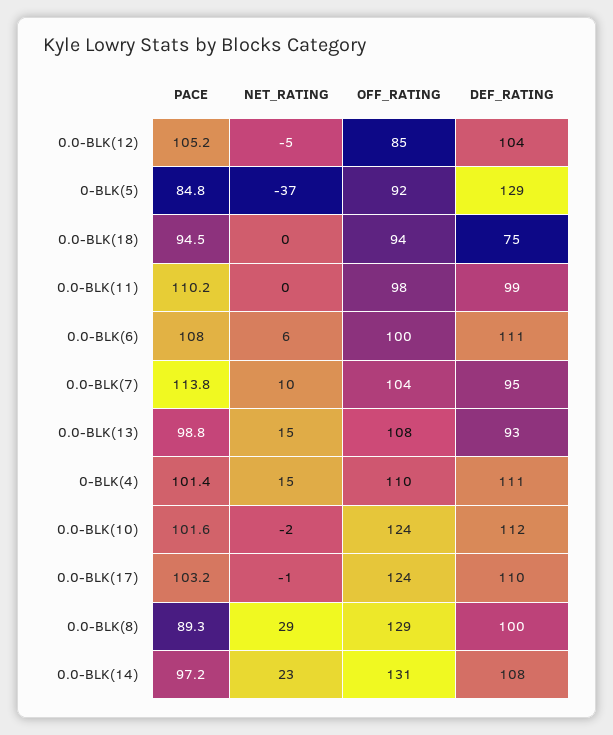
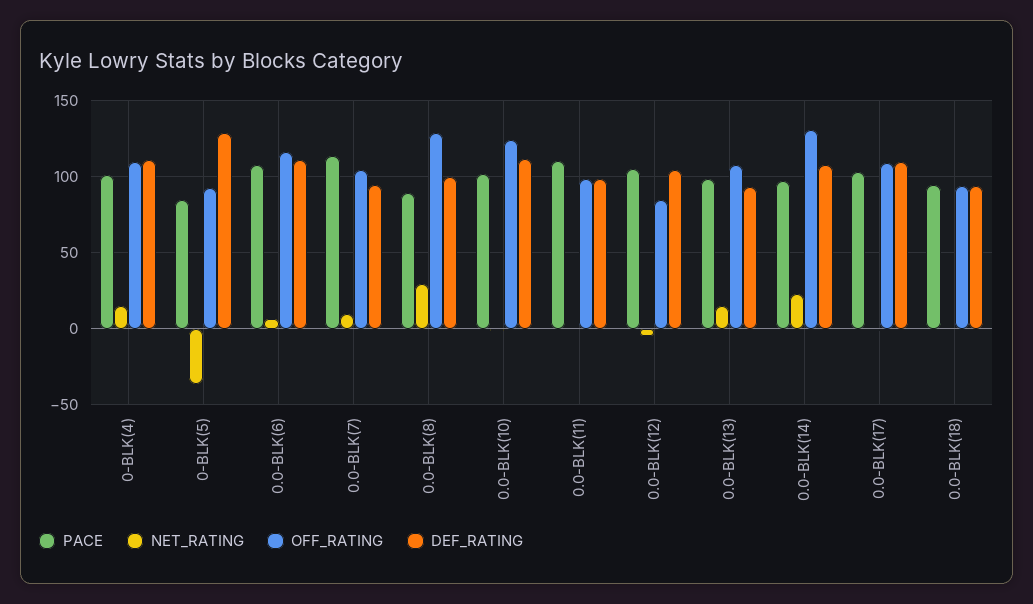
DEF_RATING, 0.0-BLK(18): 75 -> 95
OFF_RATING, 0.0-BLK(6): 100 -> 115
OFF_RATING, 0.0-BLK(17): 124 -> 110

